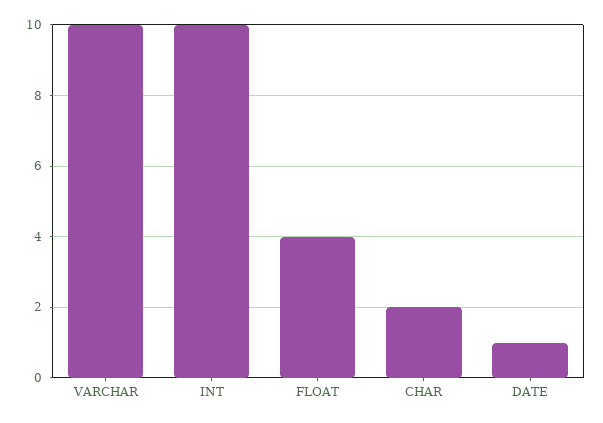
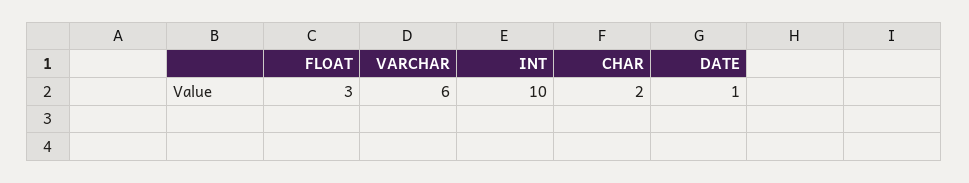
VARCHAR: 10 -> 6
FLOAT: 4 -> 3

